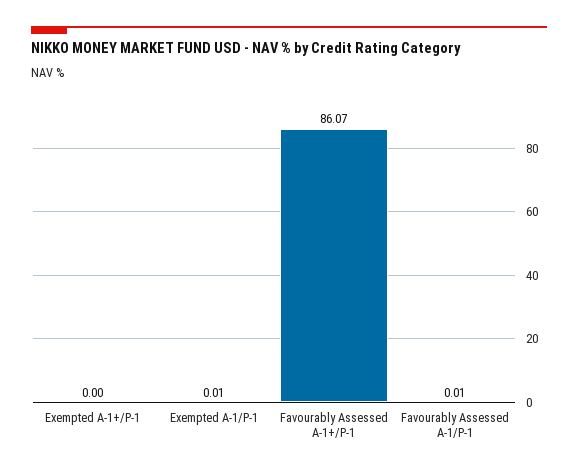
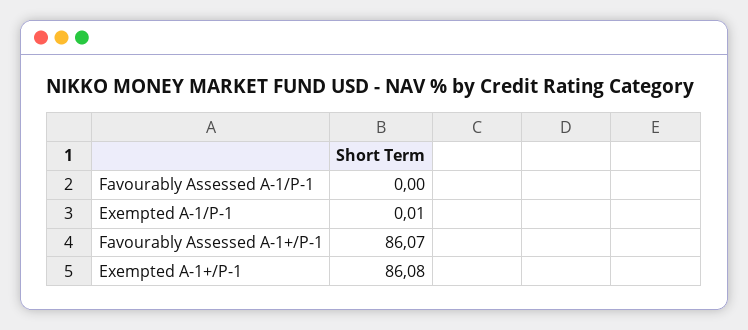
Exempted A-1+/P-1: 0 -> 86.08
Favourably Assessed A-1/P-1: 0.01 -> 0

